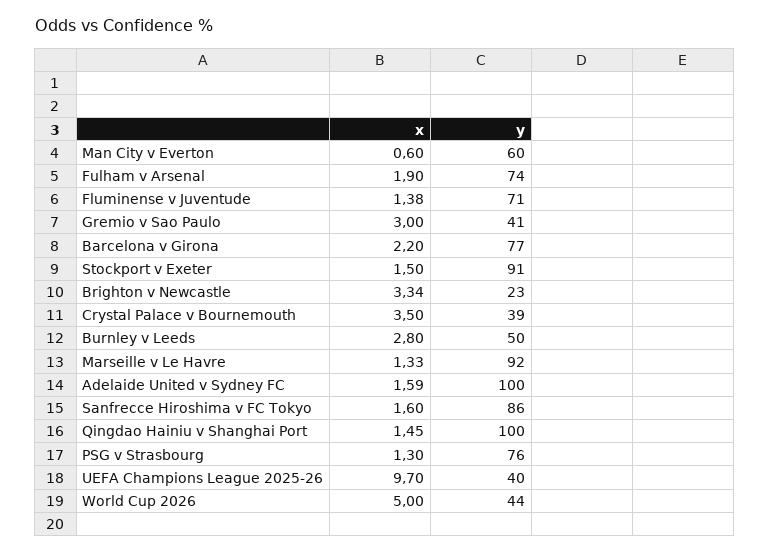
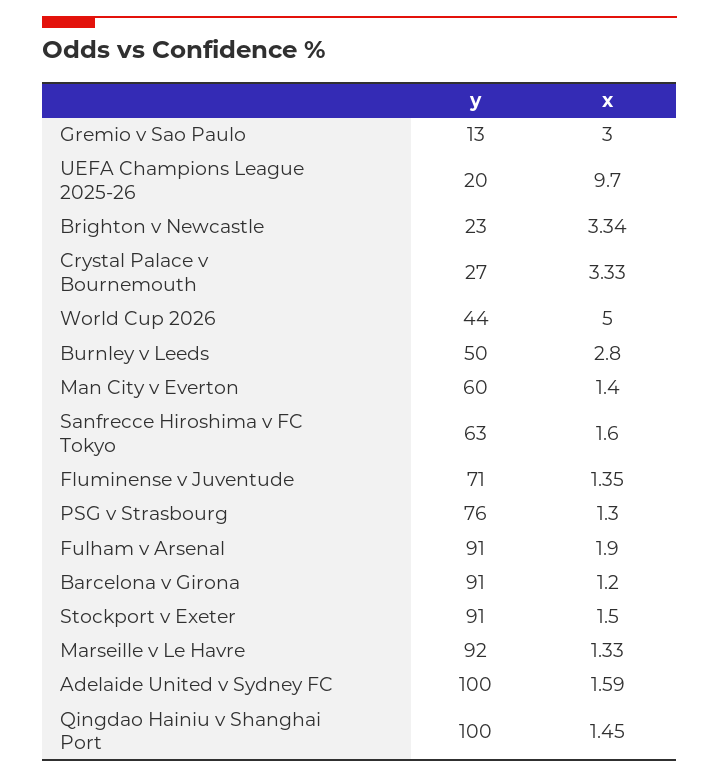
x, Man City v Everton: 0.6 -> 1.4
y, Fulham v Arsenal: 74 -> 91
x, Fluminense v Juventude: 1.38 -> 1.35
y, Gremio v Sao Paulo: 41 -> 13
x, Barcelona v Girona: 2.2 -> 1.2
y, Barcelona v Girona: 77 -> 91
x, Crystal Palace v Bournemouth: 3.5 -> 3.33
y, Crystal Palace v Bournemouth: 39 -> 27
y, Sanfrecce Hiroshima v FC Tokyo: 86 -> 63
y, UEFA Champions League 2025-26: 40 -> 20

